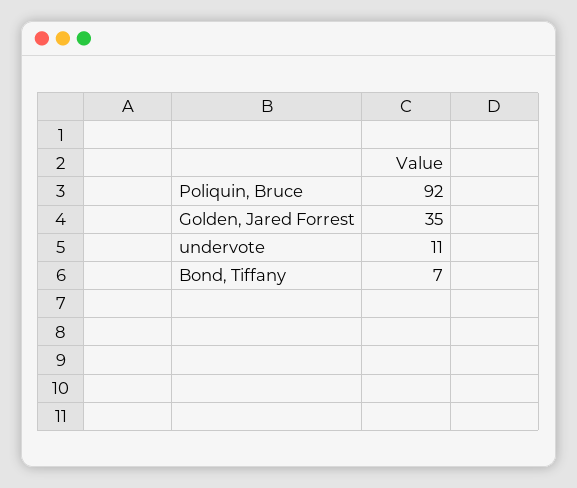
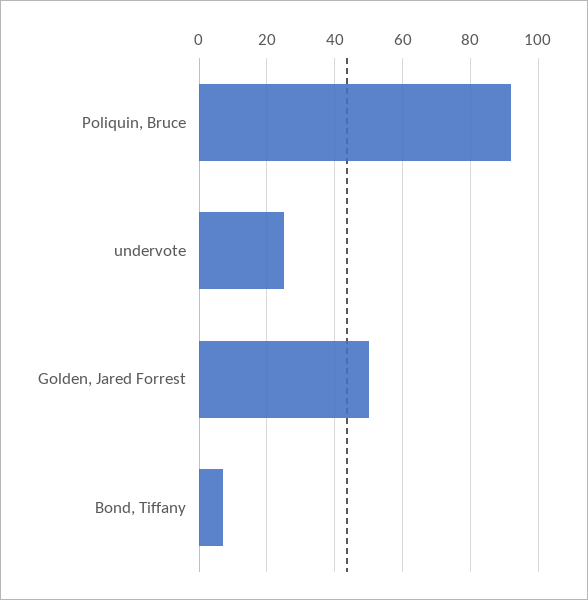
Golden, Jared Forrest: 35 -> 50
undervote: 11 -> 25

